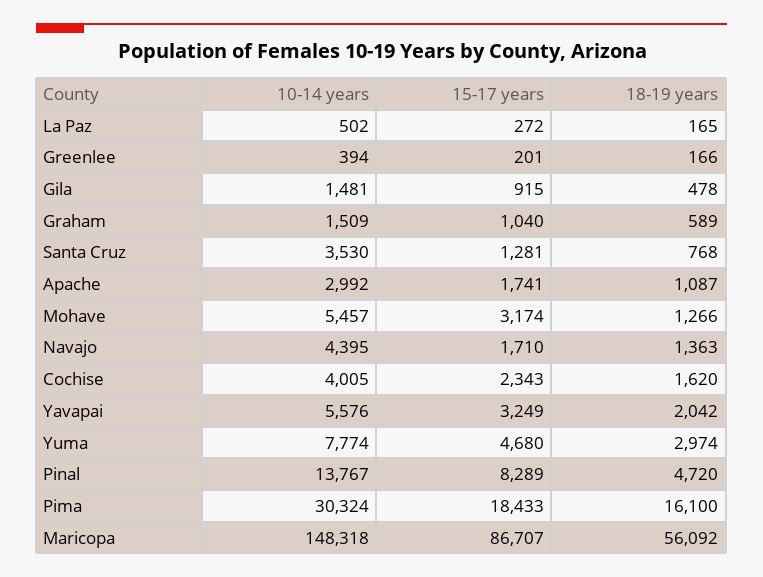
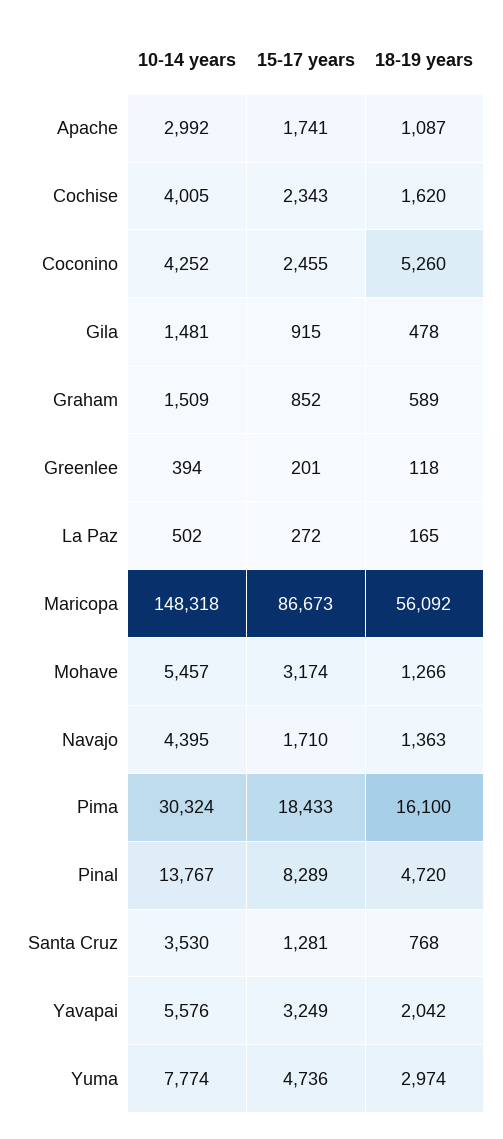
18-19 years, Greenlee: 166 -> 118
15-17 years, Graham: 1040 -> 852
15-17 years, Yuma: 4680 -> 4736
15-17 years, Maricopa: 86707 -> 86673
10-14 years, Coconino: none -> 4252
15-17 years, Coconino: none -> 2455
18-19 years, Coconino: none -> 5260

